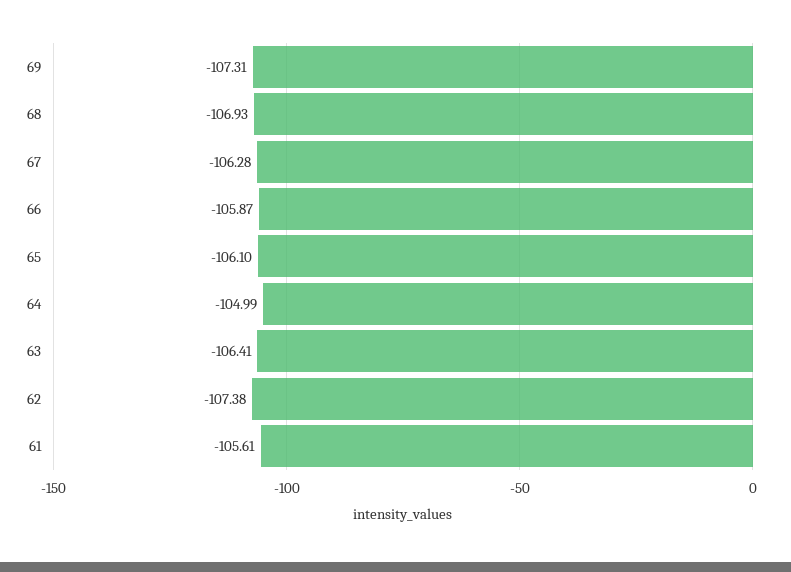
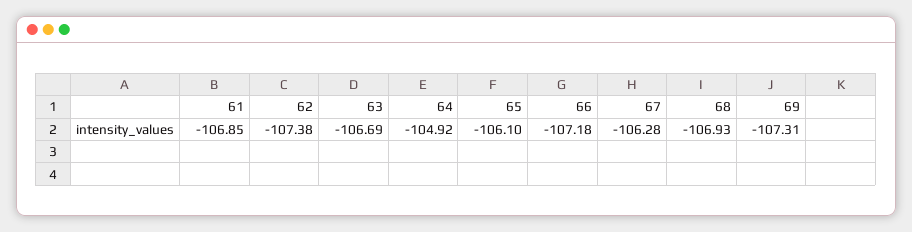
66: -105.87 -> -107.18
64: -104.99 -> -104.92
63: -106.41 -> -106.69
61: -105.61 -> -106.85

